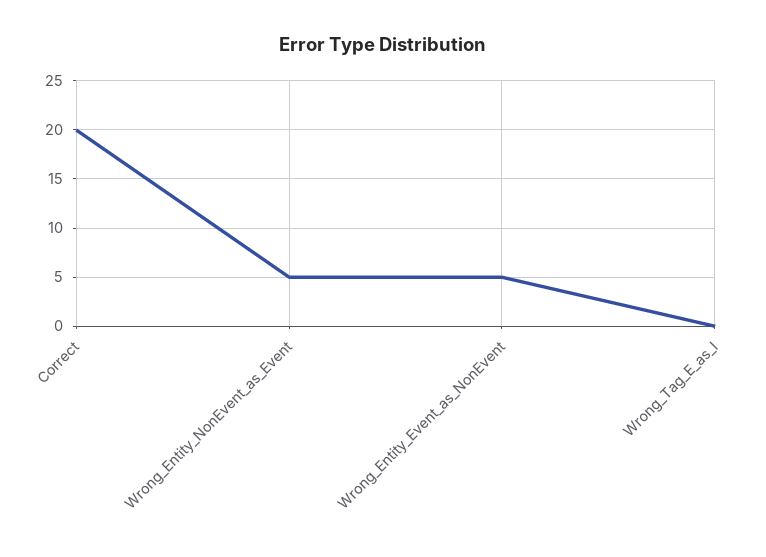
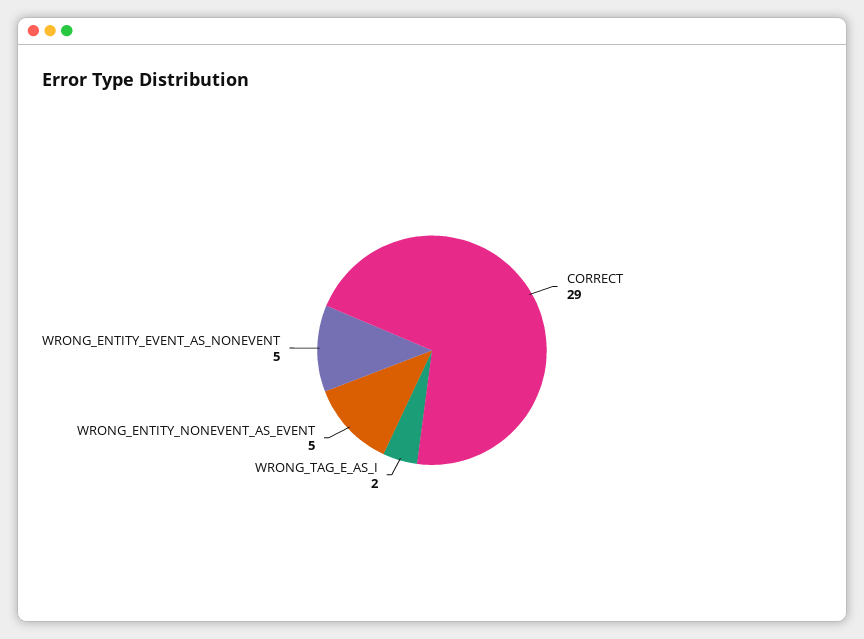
Correct: 20 -> 29
Wrong_Tag_E_as_I: 0 -> 2

